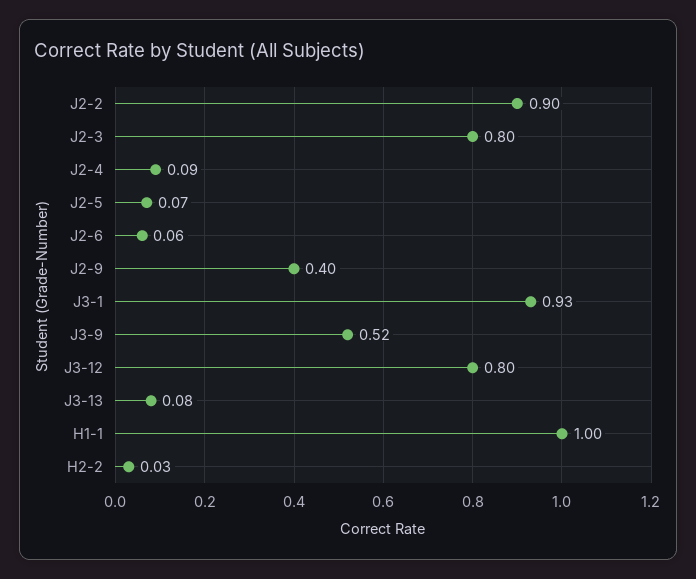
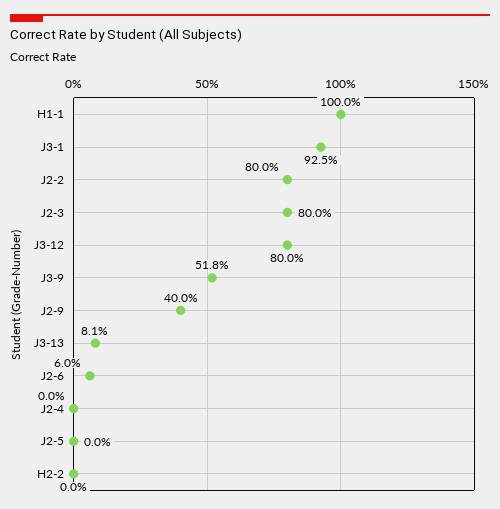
J2-2: 0.9 -> 0.8
J2-4: 0.09 -> 0
J2-5: 0.07 -> 0
H2-2: 0.03 -> 0

